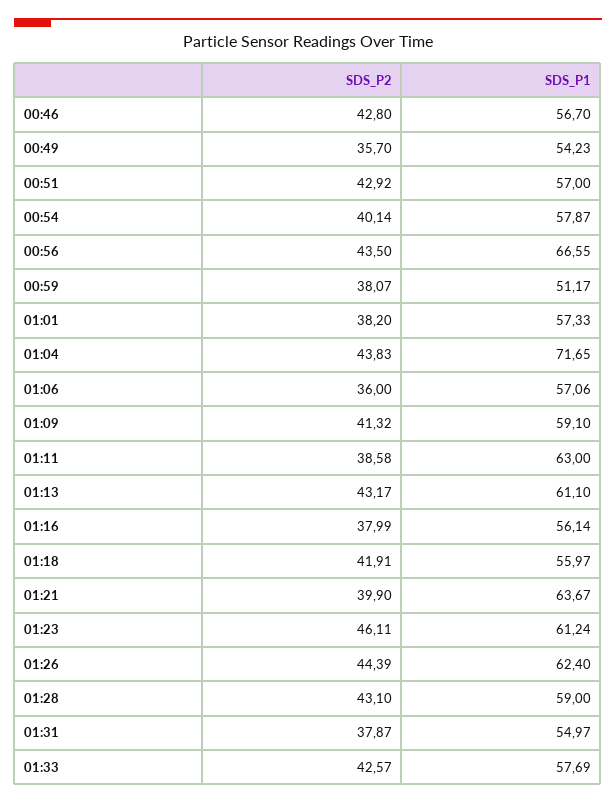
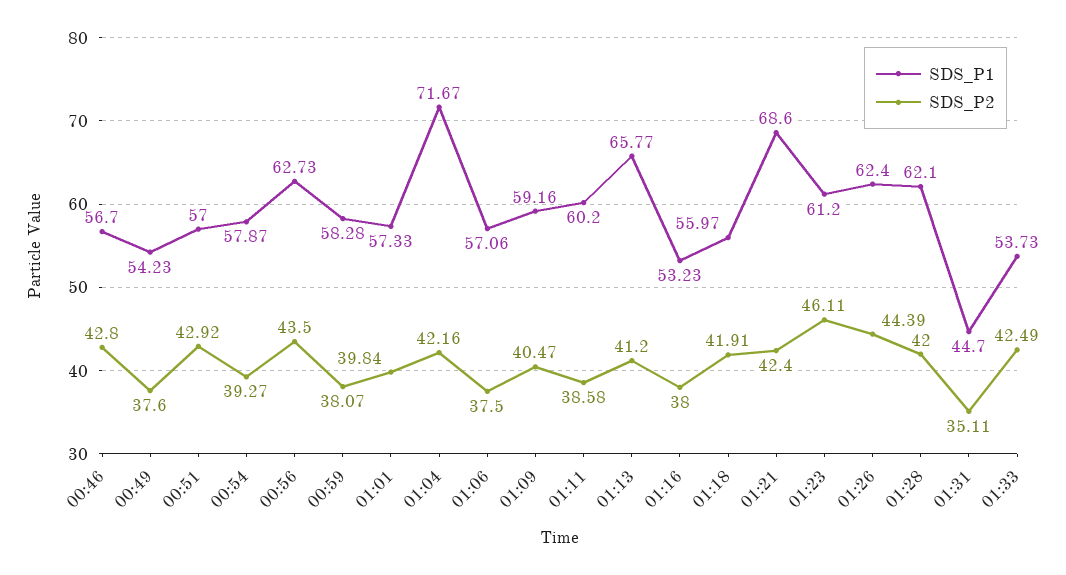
SDS_P2, 00:49: 35.7 -> 37.6
SDS_P2, 00:54: 40.14 -> 39.27
SDS_P1, 00:56: 66.55 -> 62.73
SDS_P1, 00:59: 51.17 -> 58.28
SDS_P2, 01:01: 38.2 -> 39.84
SDS_P2, 01:04: 43.83 -> 42.16
SDS_P1, 01:04: 71.65 -> 71.67
SDS_P2, 01:06: 36 -> 37.5
SDS_P2, 01:09: 41.32 -> 40.47
SDS_P1, 01:09: 59.1 -> 59.16
SDS_P1, 01:11: 63 -> 60.2
SDS_P2, 01:13: 43.17 -> 41.2
SDS_P1, 01:13: 61.1 -> 65.77
SDS_P2, 01:16: 37.99 -> 38
SDS_P1, 01:16: 56.14 -> 53.23
SDS_P2, 01:21: 39.9 -> 42.4
SDS_P1, 01:21: 63.67 -> 68.6
SDS_P1, 01:23: 61.24 -> 61.2
SDS_P2, 01:28: 43.1 -> 42
SDS_P1, 01:28: 59 -> 62.1
SDS_P2, 01:31: 37.87 -> 35.11
SDS_P1, 01:31: 54.97 -> 44.7
SDS_P2, 01:33: 42.57 -> 42.49
SDS_P1, 01:33: 57.69 -> 53.73

